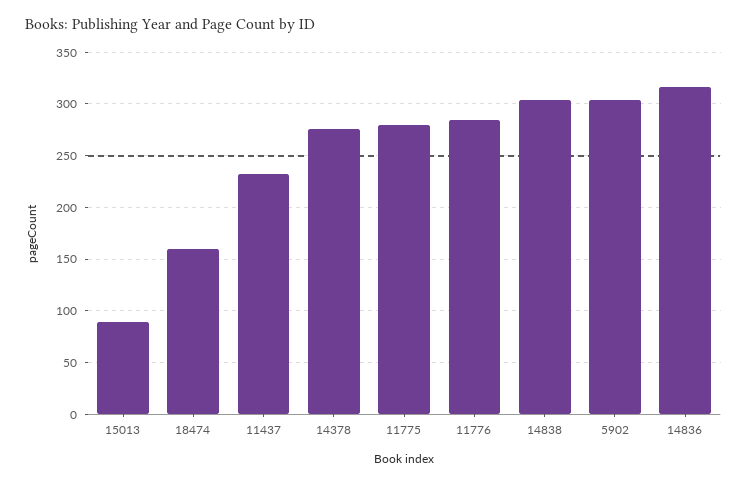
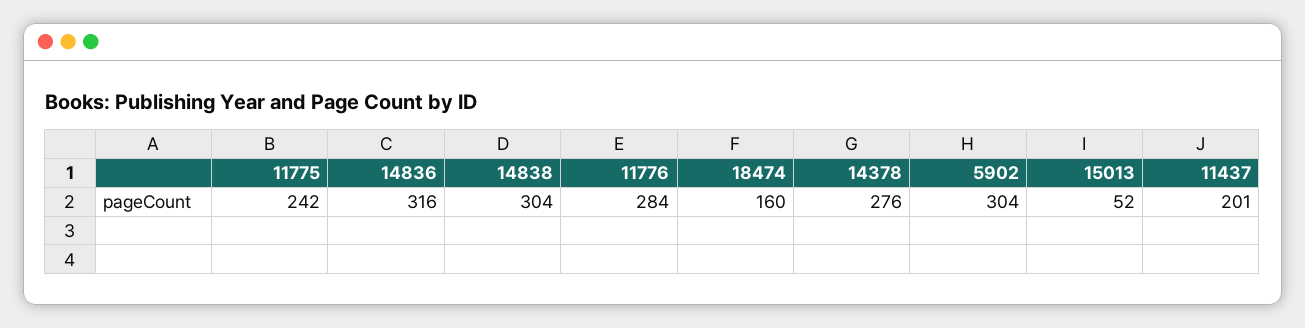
15013: 90 -> 52
11437: 230 -> 201
11775: 280 -> 242

